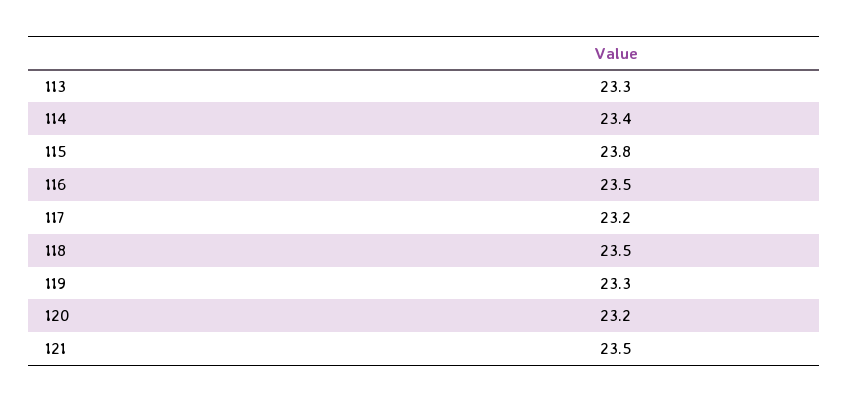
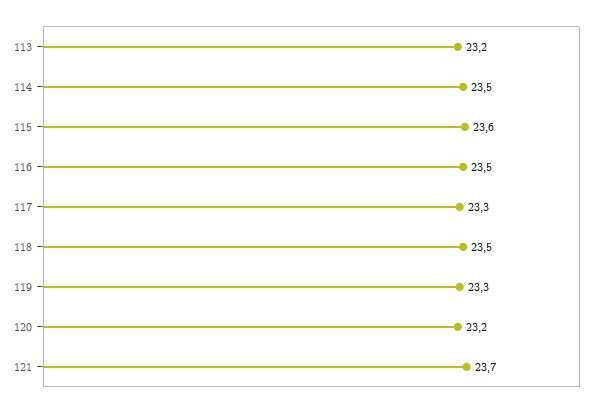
113: 23.3 -> 23.2
114: 23.4 -> 23.5
115: 23.8 -> 23.6
117: 23.2 -> 23.3
121: 23.5 -> 23.7

